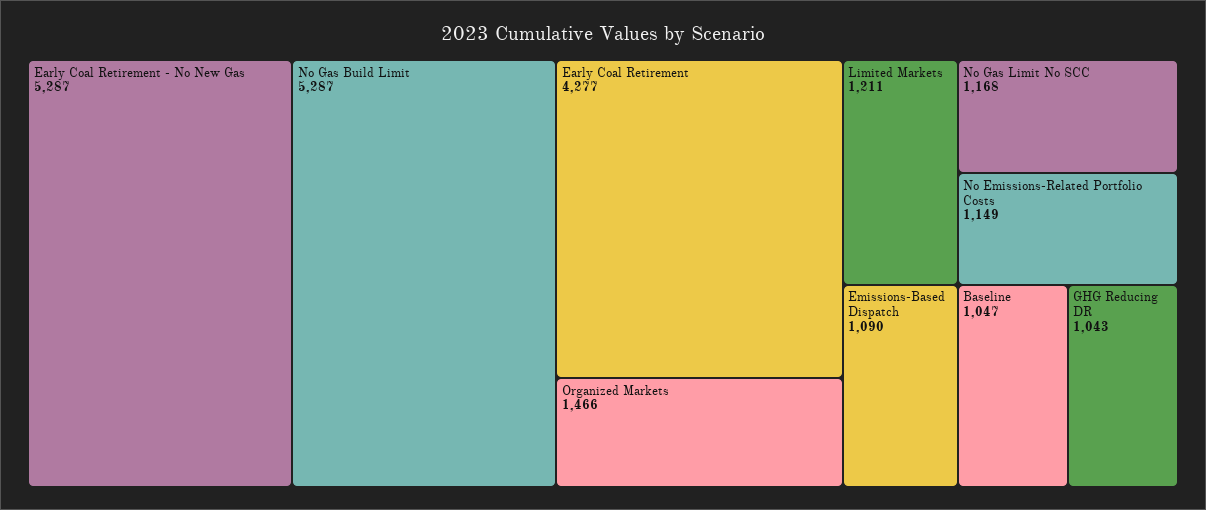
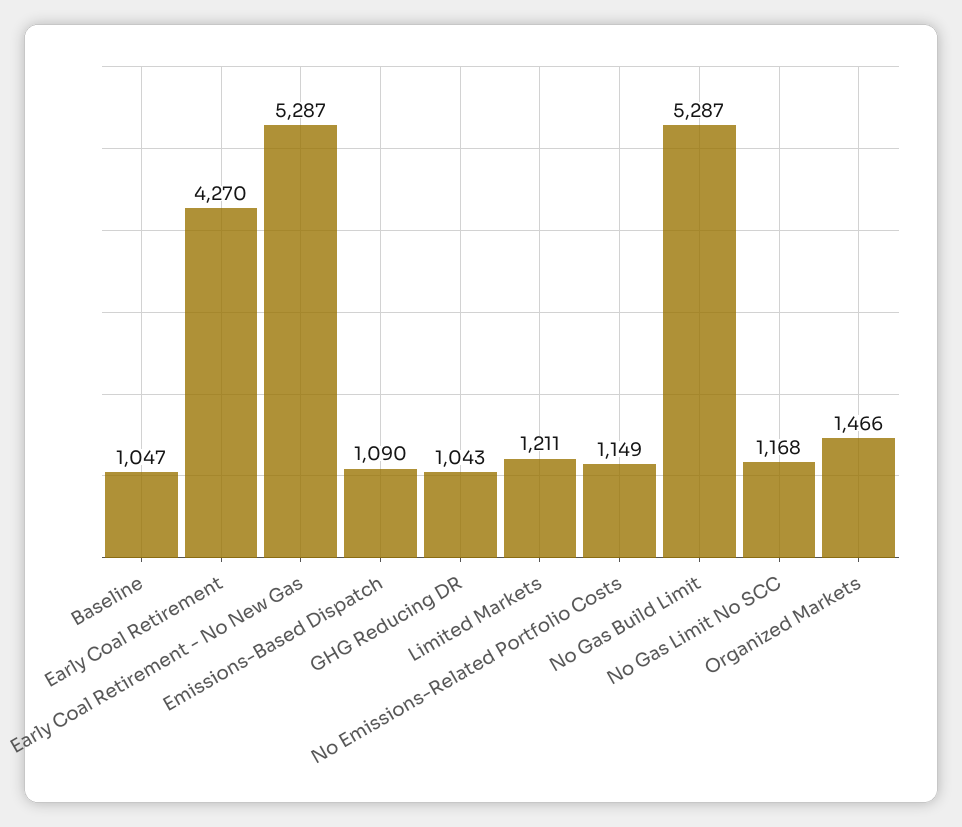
Early Coal Retirement: 4277 -> 4270

